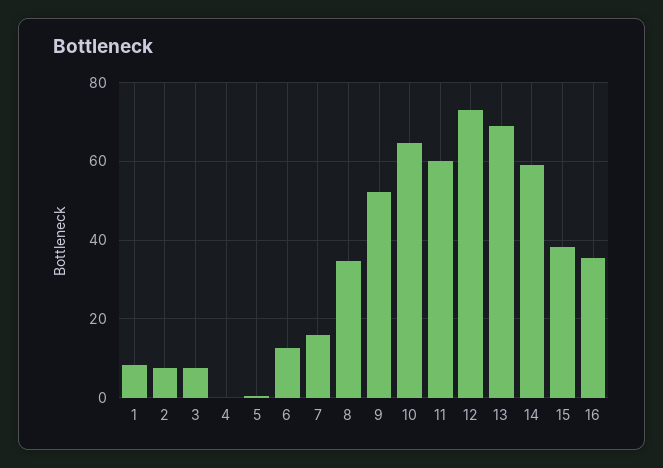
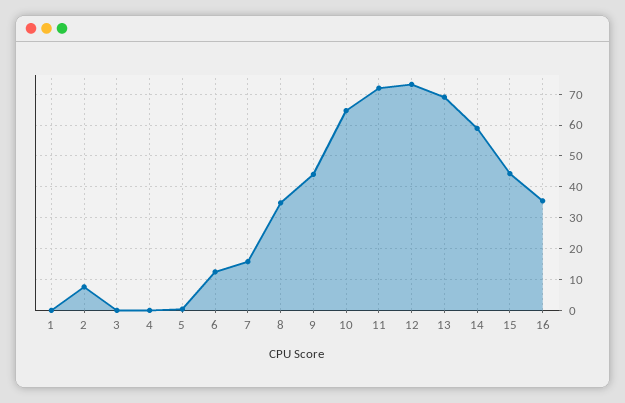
1: 8 -> 0
3: 8 -> 0
9: 52 -> 44
11: 60 -> 72
15: 38 -> 44

